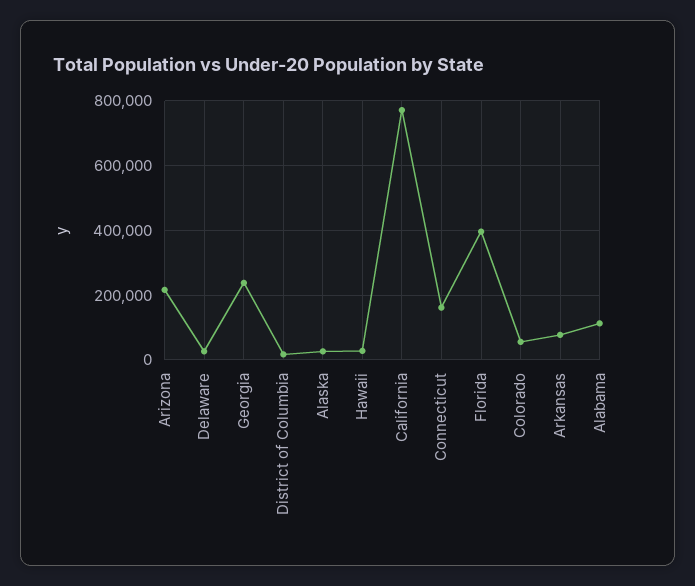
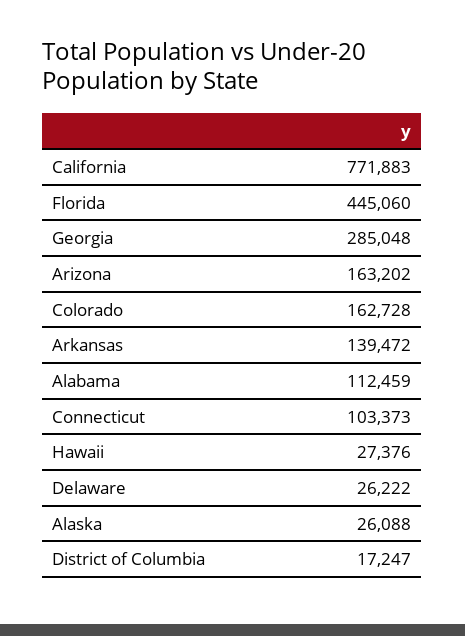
Arizona: 220000 -> 163202
Georgia: 240000 -> 285048
Connecticut: 160000 -> 103373
Florida: 400000 -> 445060
Colorado: 60000 -> 162728
Arkansas: 80000 -> 139472

